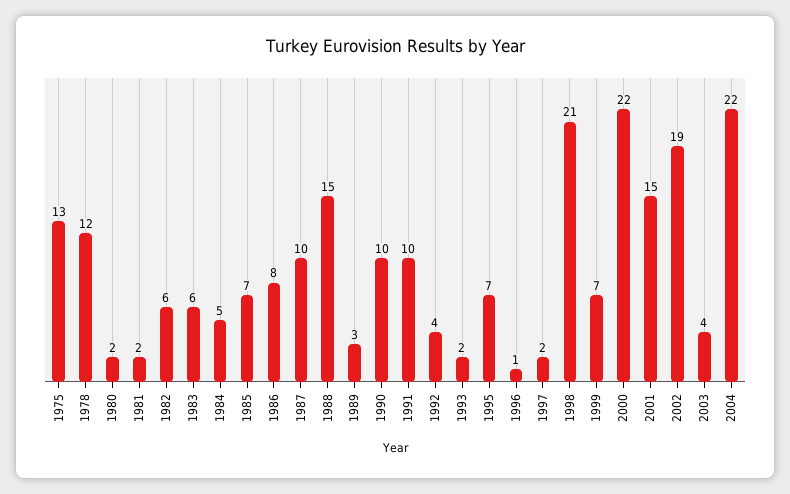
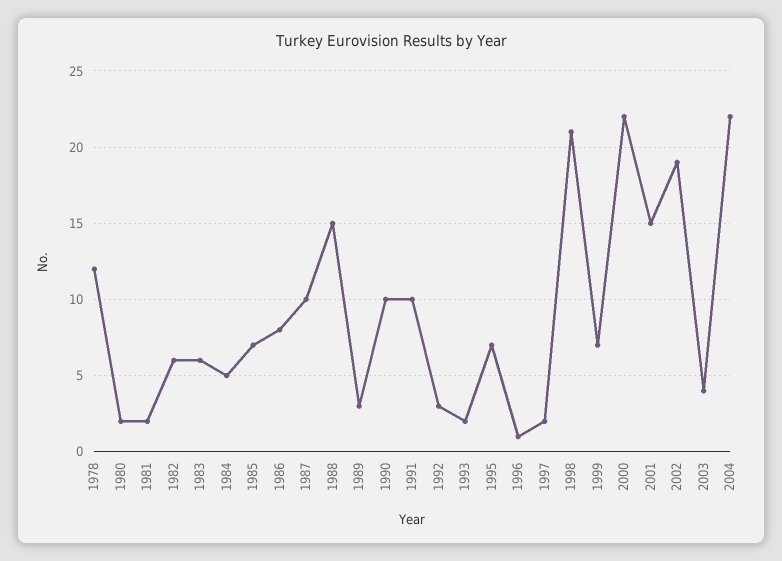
1975: 13 -> none
1992: 4 -> 3

